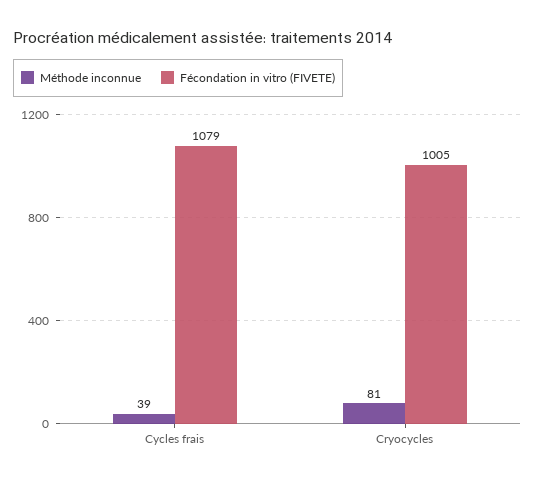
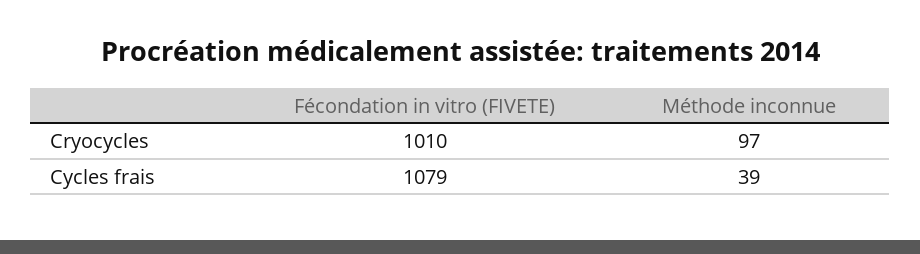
Méthode inconnue, Cryocycles: 81 -> 97
Fécondation in vitro (FIVETE), Cryocycles: 1005 -> 1010

